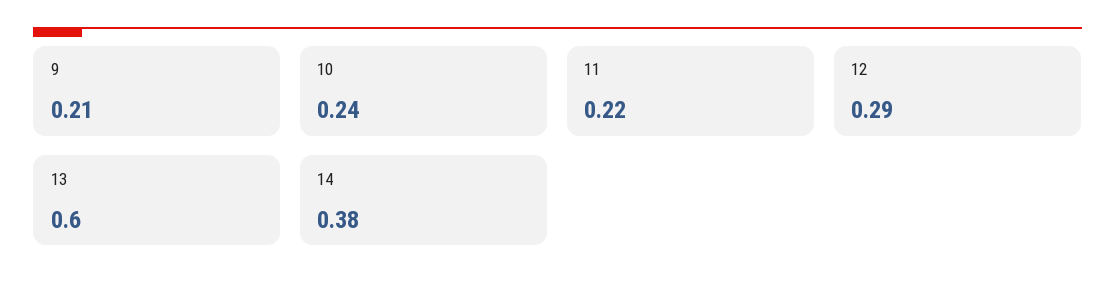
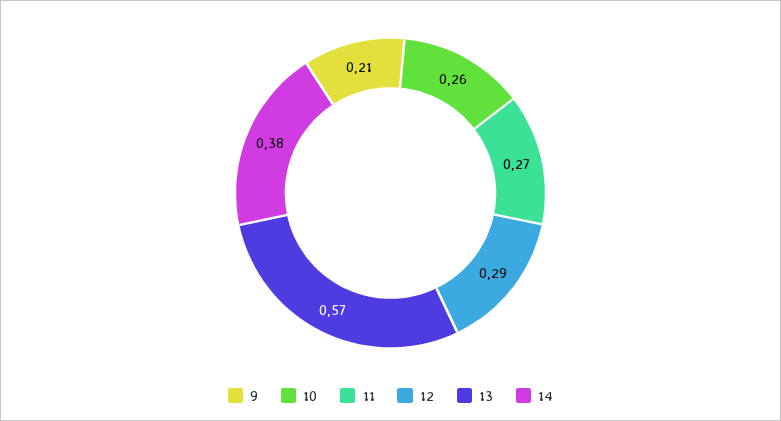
10: 0.24 -> 0.26
11: 0.22 -> 0.27
13: 0.6 -> 0.57

